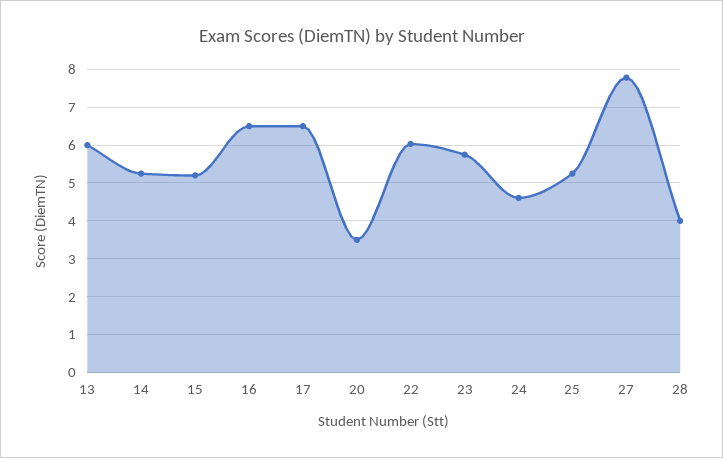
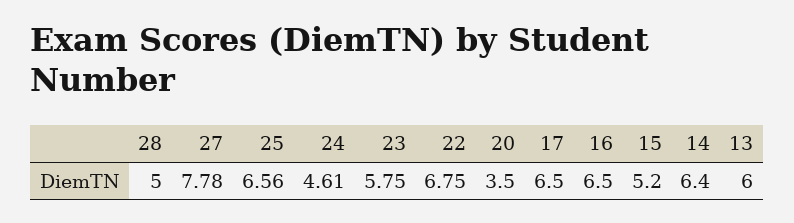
14: 5.2 -> 6.4
22: 6 -> 6.75
25: 5.2 -> 6.56
28: 4 -> 5

